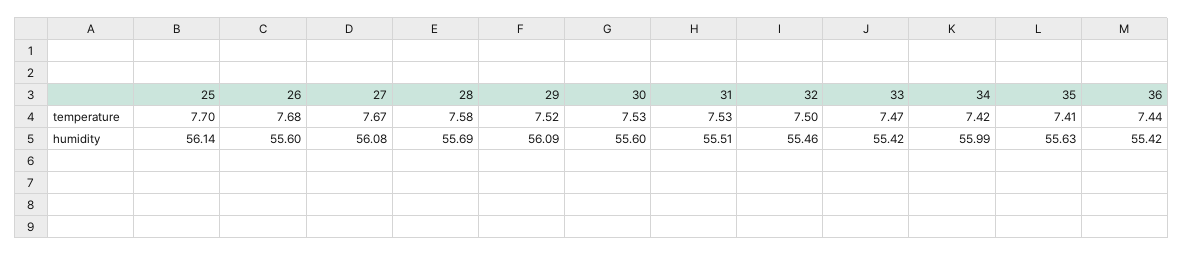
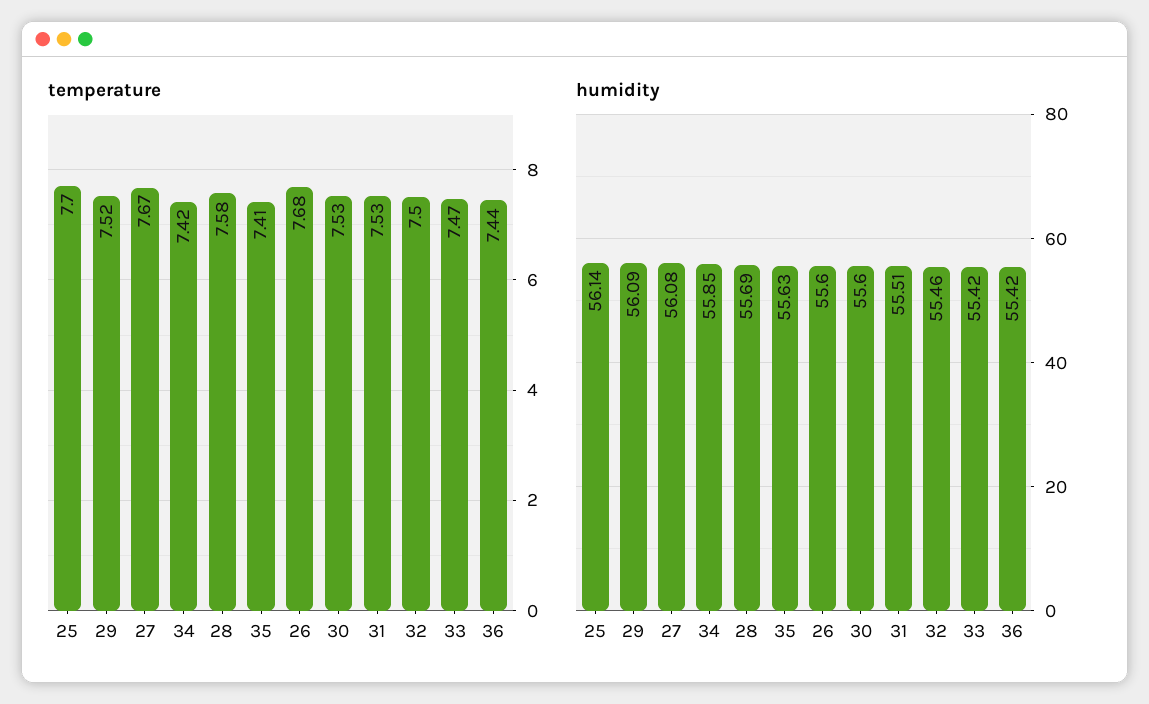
humidity, 34: 55.99 -> 55.85

